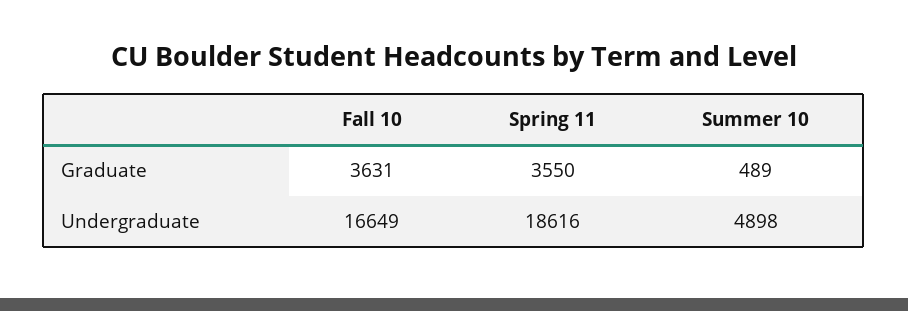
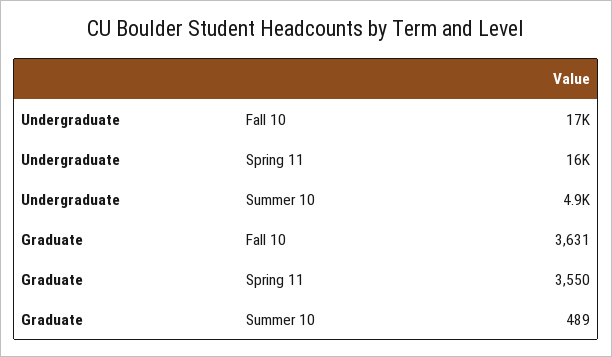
Spring 11, Undergraduate: 18616 -> 16000

